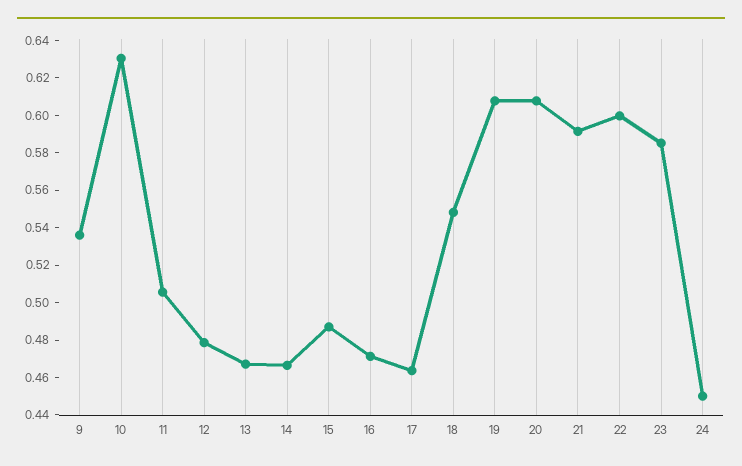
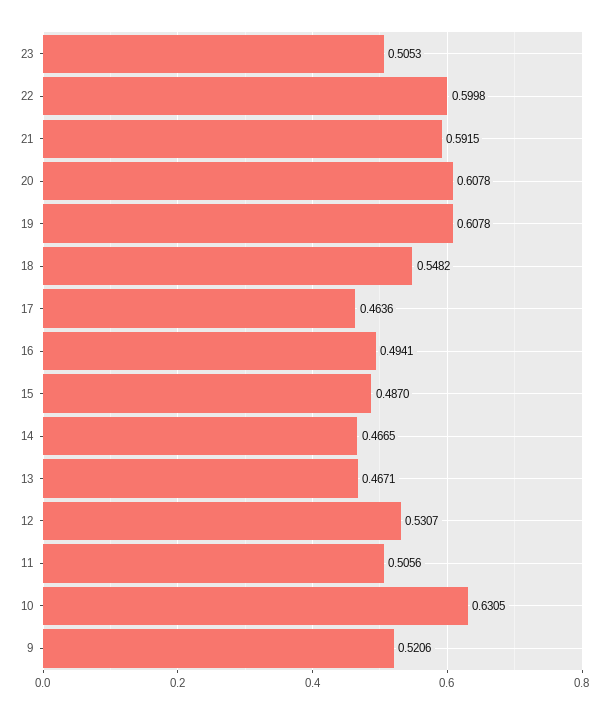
9: 0.535 -> 0.5206
12: 0.48 -> 0.5307
16: 0.47 -> 0.4941
23: 0.585 -> 0.5053
24: 0.45 -> none

